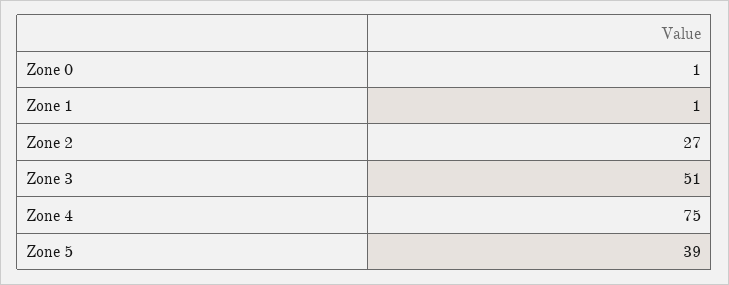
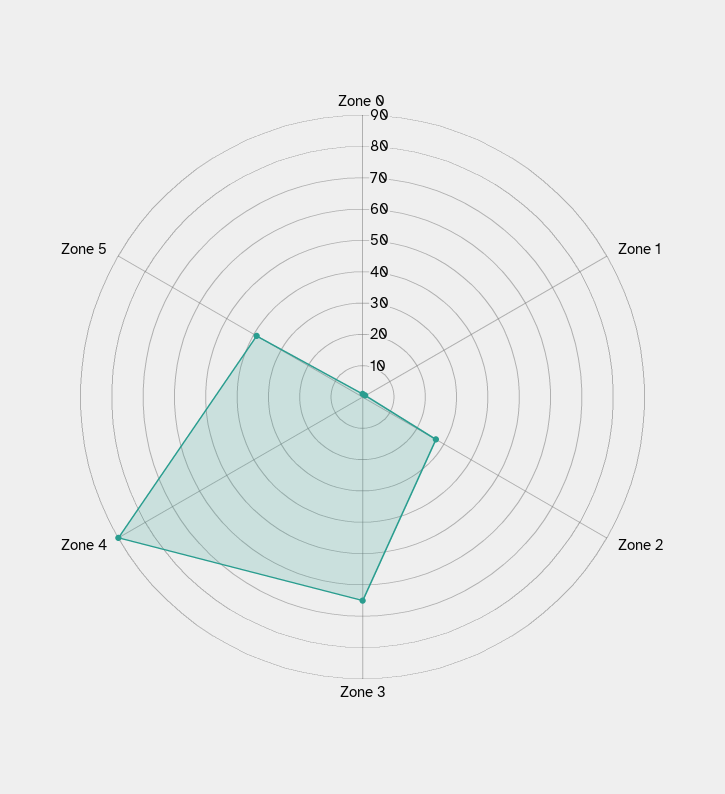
Zone 3: 51 -> 65
Zone 4: 75 -> 90

